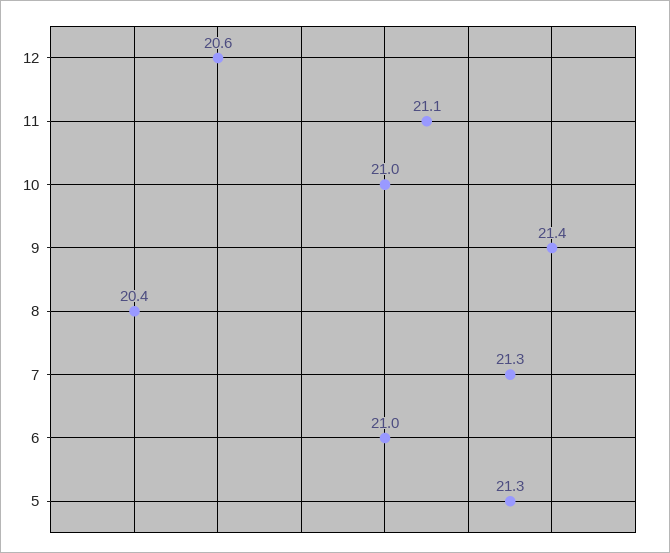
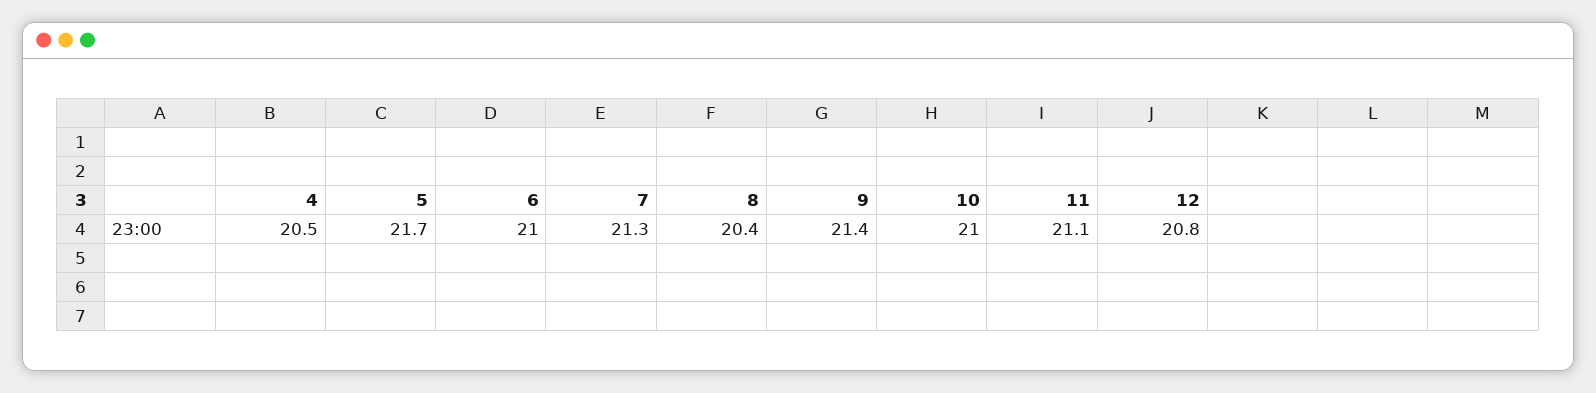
12: 20.6 -> 20.8
5: 21.3 -> 21.7
4: none -> 20.5

